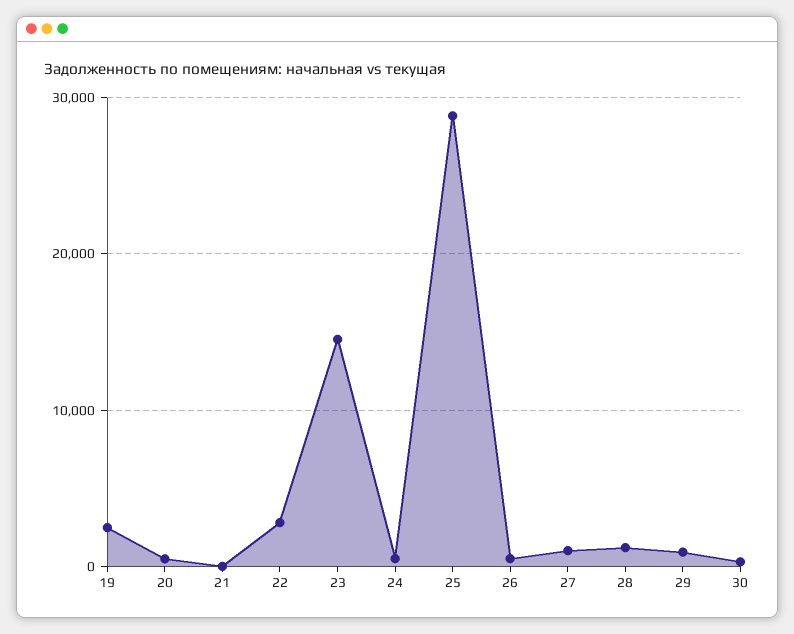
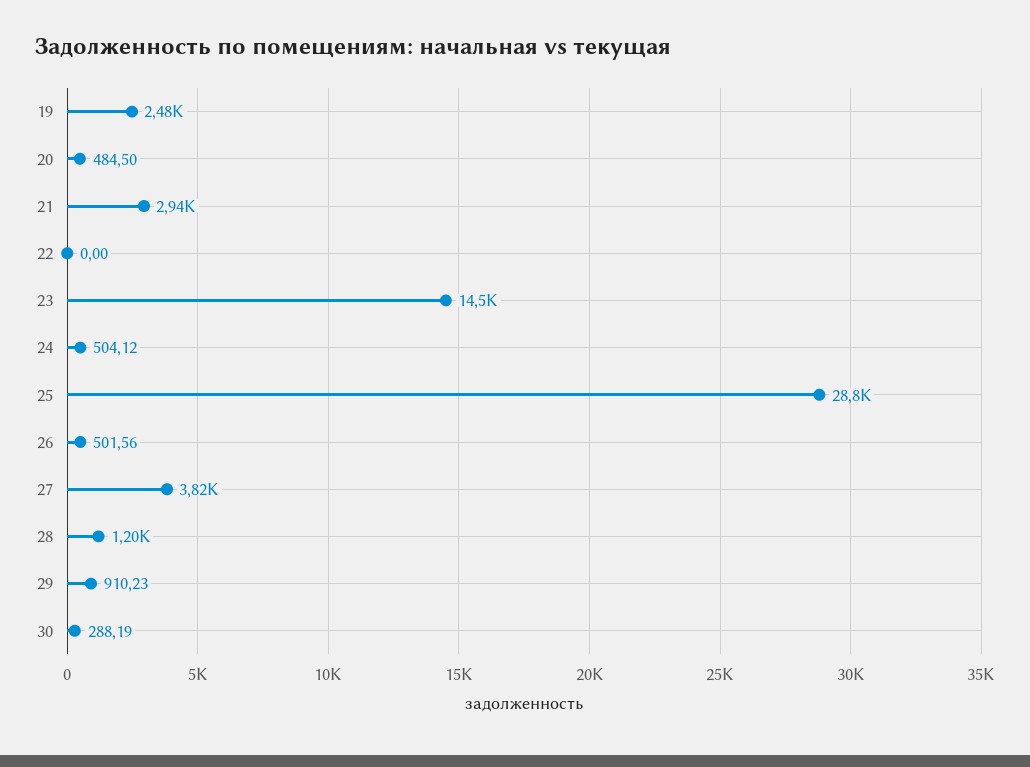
21: 0 -> 2940
22: 3000 -> 0
27: 1000 -> 3820

